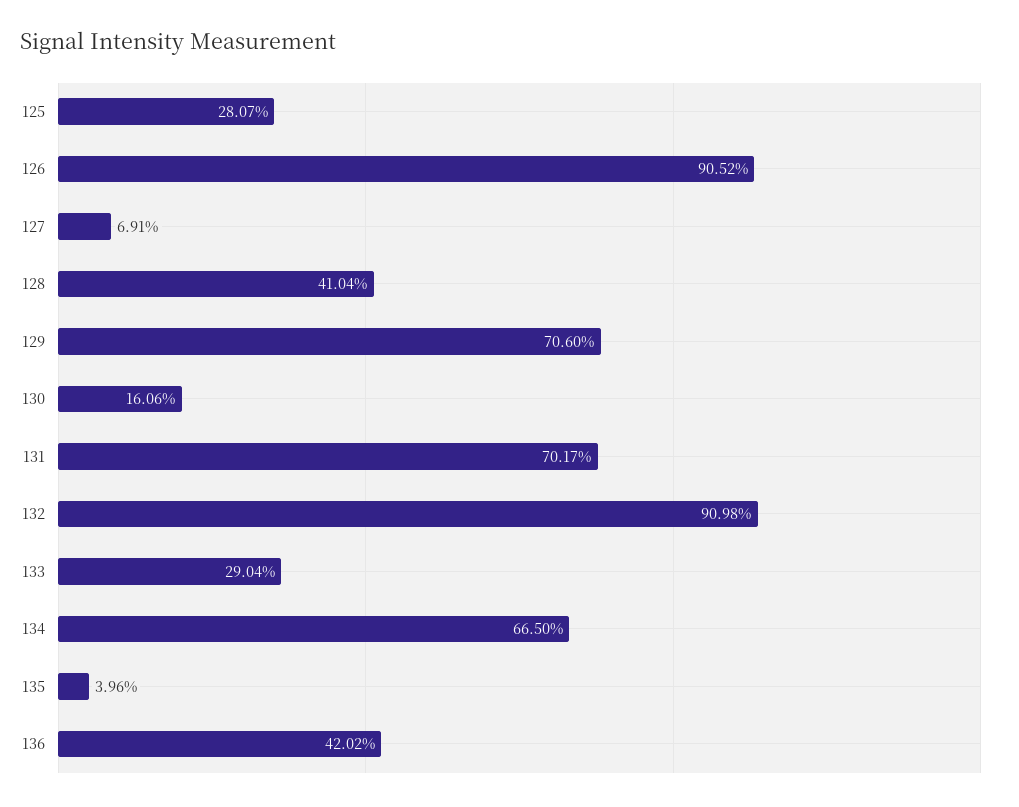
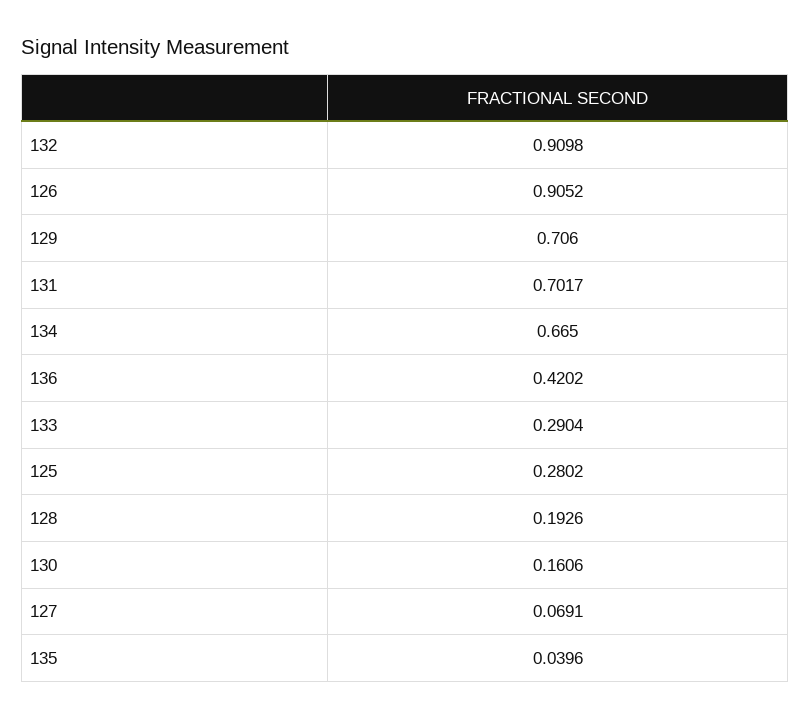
125: 0.2807 -> 0.2802
128: 0.4104 -> 0.1926

